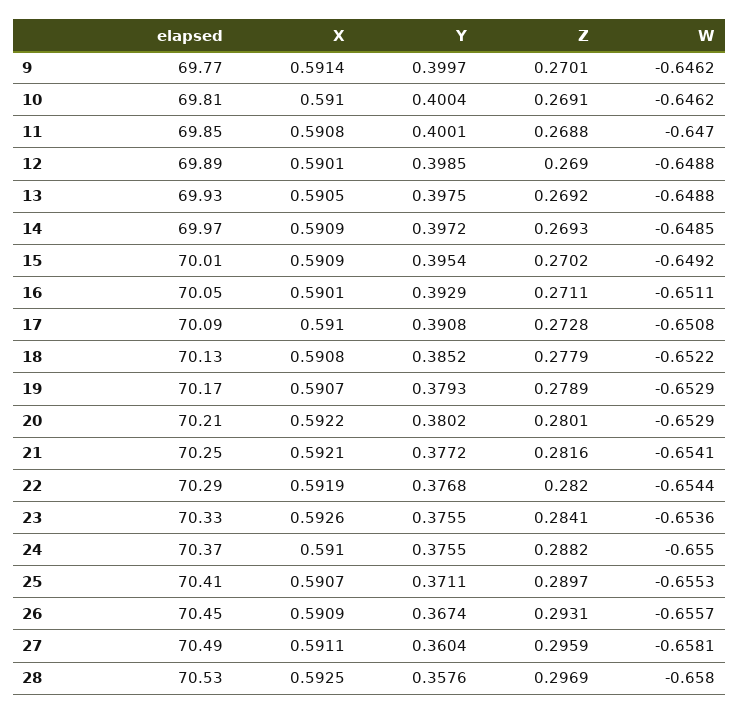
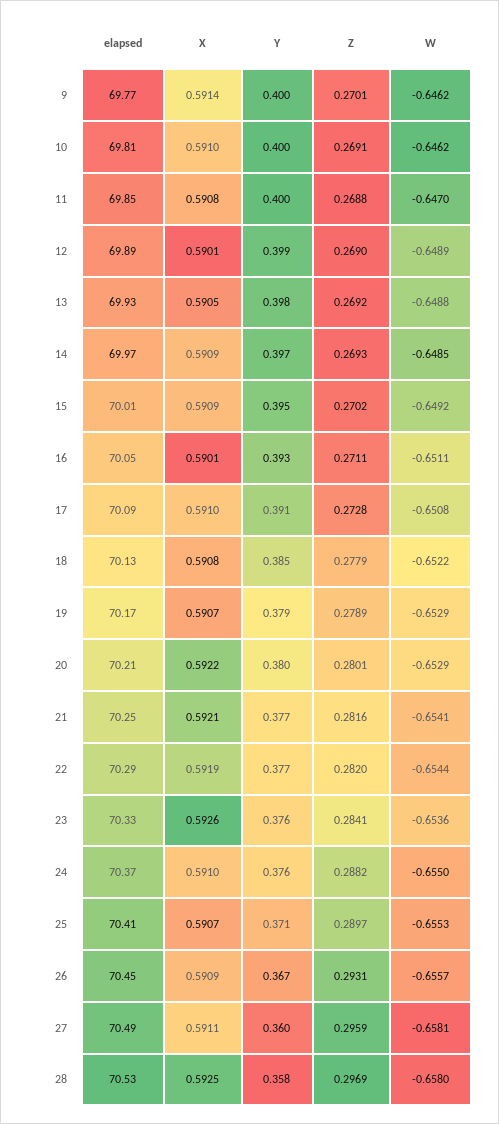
W, 12: -0.6488 -> -0.6489

